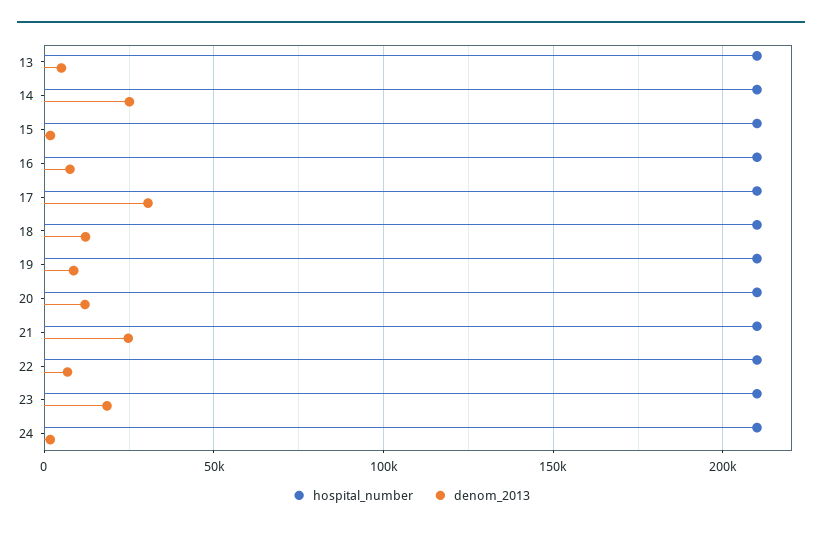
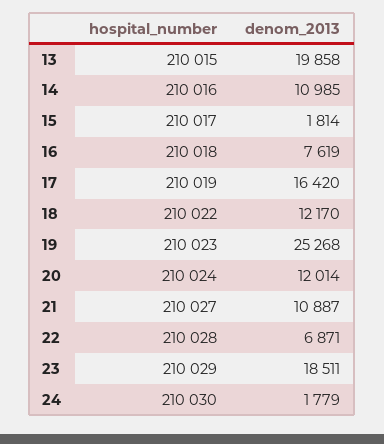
denom_2013, 13: 5000 -> 19858
denom_2013, 14: 25000 -> 10985
denom_2013, 17: 30000 -> 16420
denom_2013, 19: 10000 -> 25268
denom_2013, 21: 25000 -> 10887

